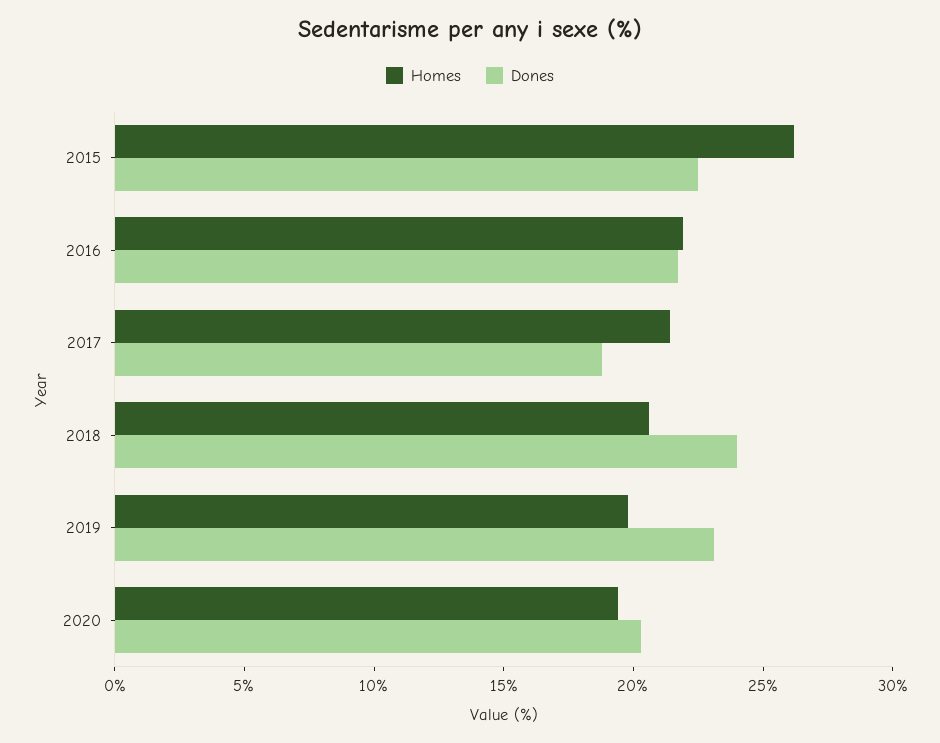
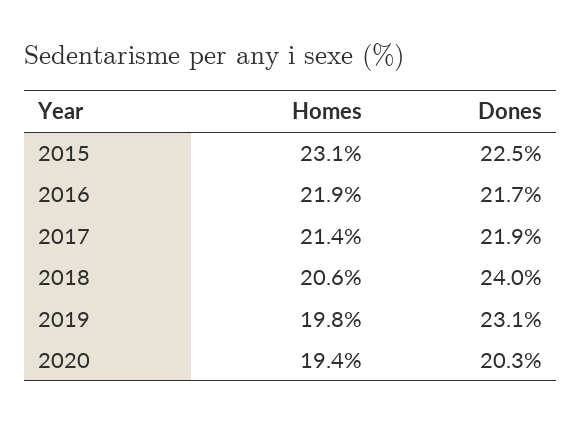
Homes, 2015: 26 -> 23.1
Dones, 2017: 19 -> 21.9

